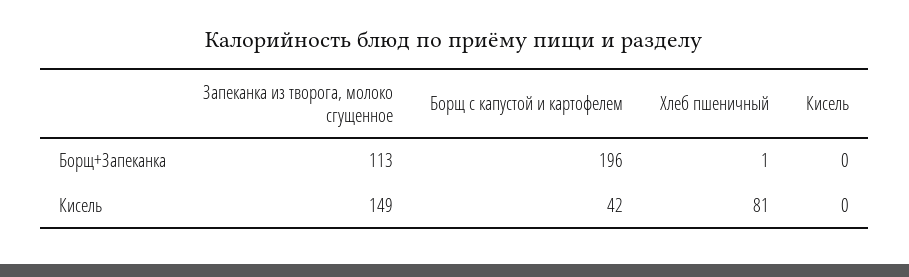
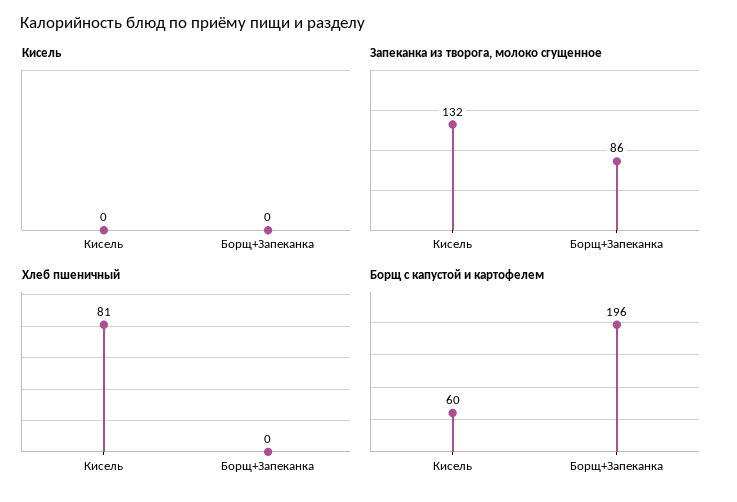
Запеканка из творога, молоко сгущенное, Борщ+Запеканка: 113 -> 86
Хлеб пшеничный, Борщ+Запеканка: 1 -> 0
Запеканка из творога, молоко сгущенное, Кисель: 149 -> 132
Борщ с капустой и картофелем, Кисель: 42 -> 60

